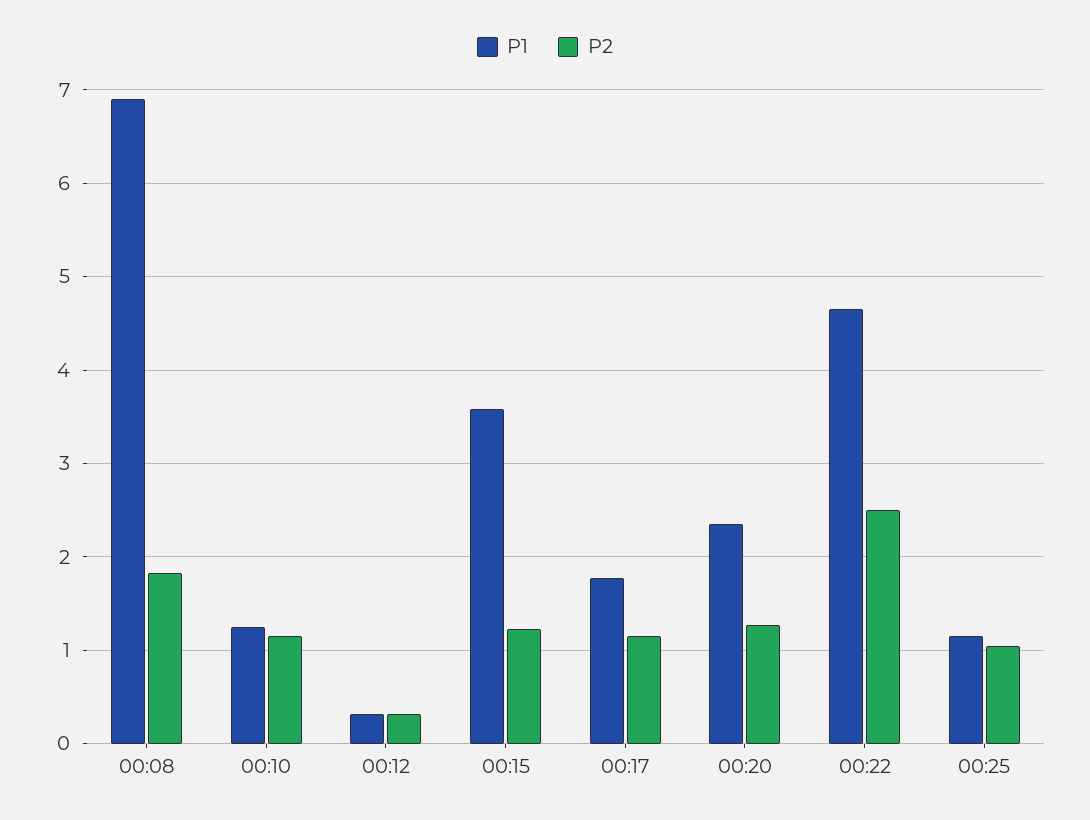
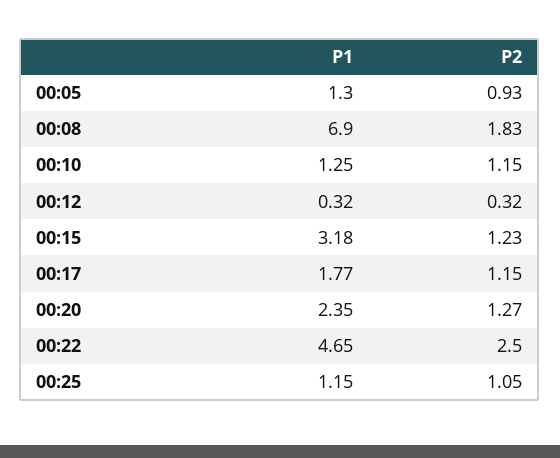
P1, 00:15: 3.6 -> 3.18
P1, 00:05: none -> 1.3
P2, 00:05: none -> 0.93

